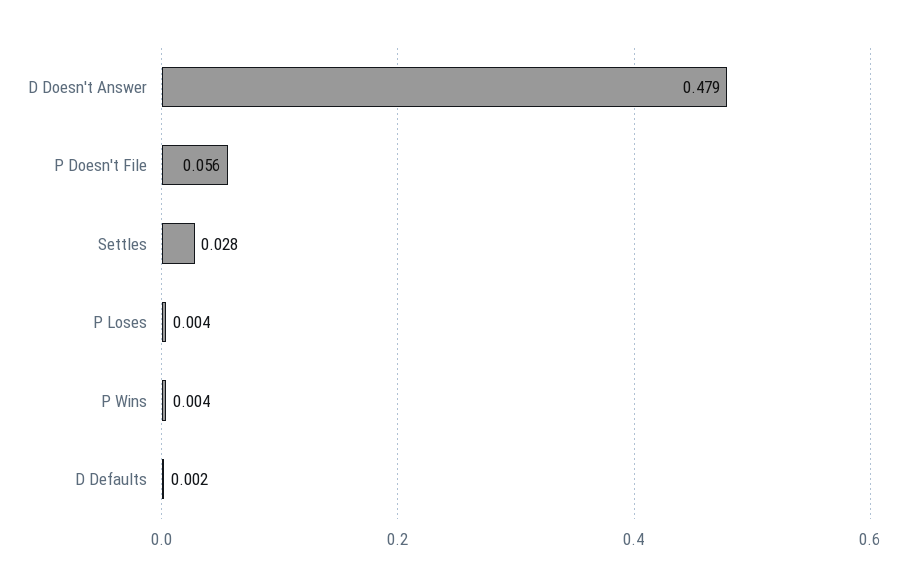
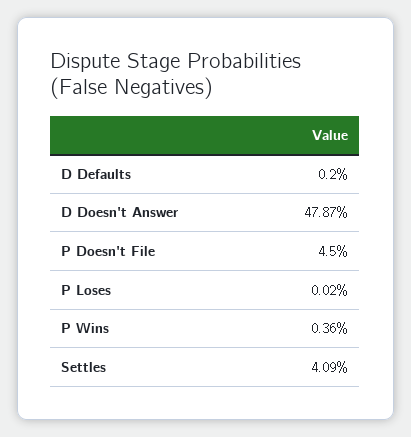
P Doesn't File: 0.056 -> 0.045
Settles: 0.028 -> 0.0409
P Loses: 0.004 -> 0.0002

